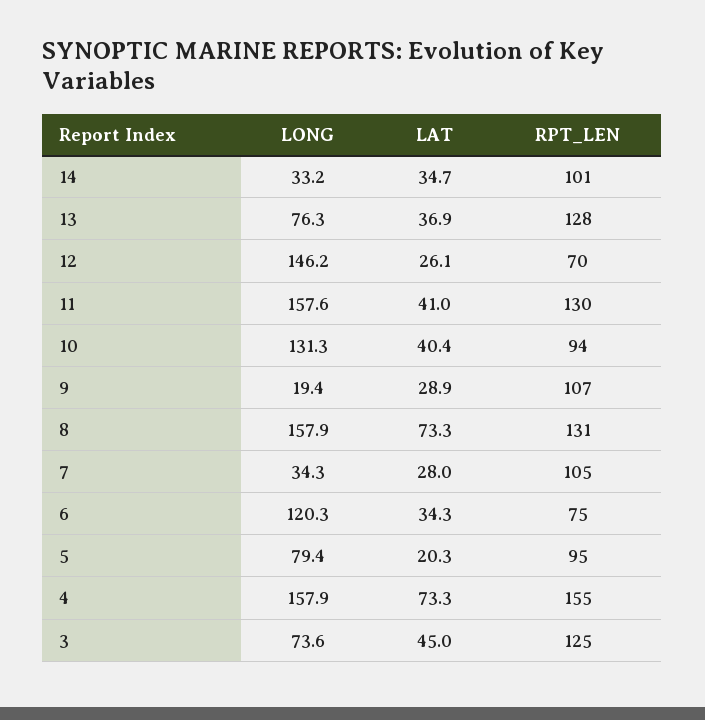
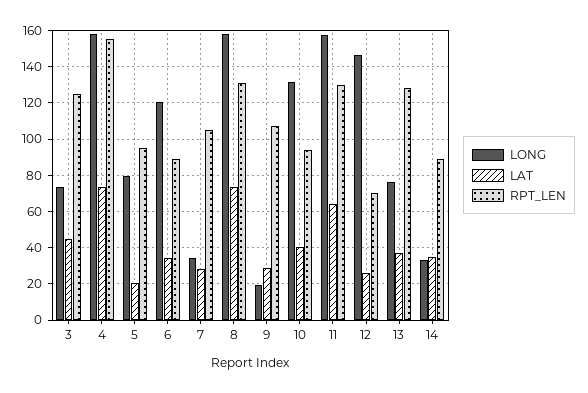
RPT_LEN, 14: 101 -> 90
LAT, 11: 41 -> 65
RPT_LEN, 6: 75 -> 90

